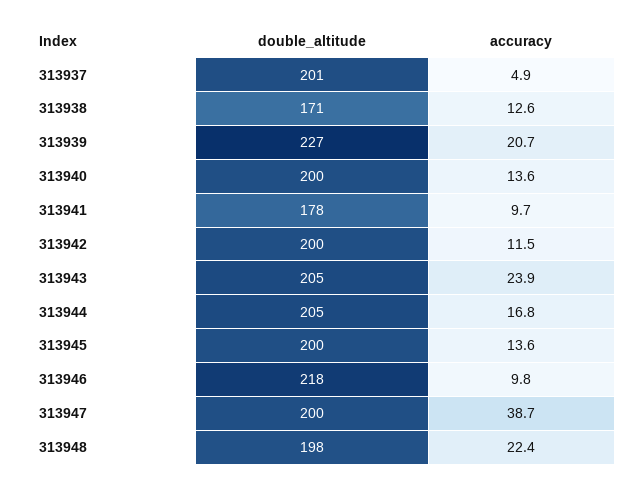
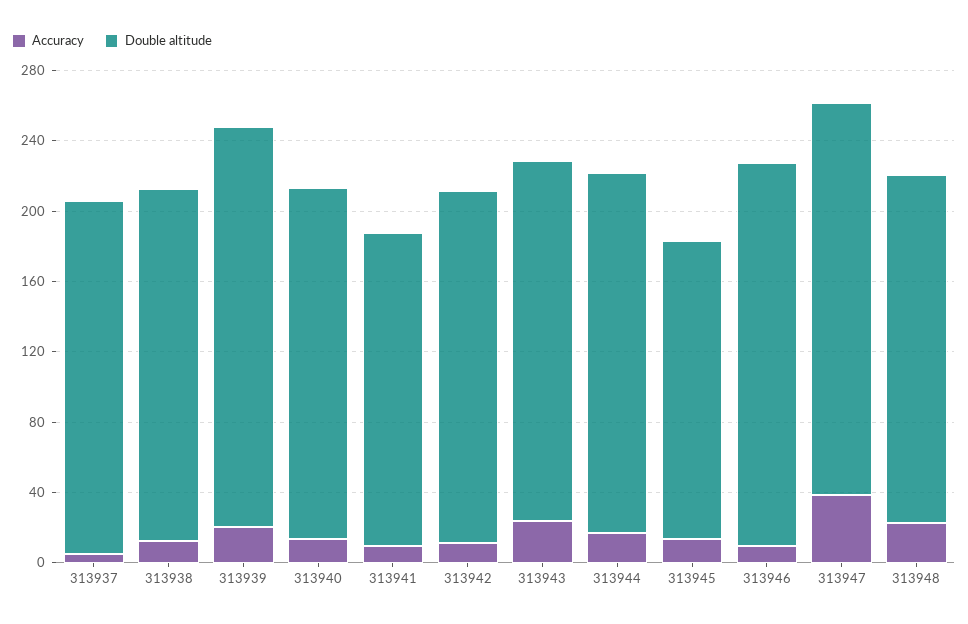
double_altitude, 313938: 171 -> 200
double_altitude, 313945: 200 -> 170
double_altitude, 313947: 200 -> 220

